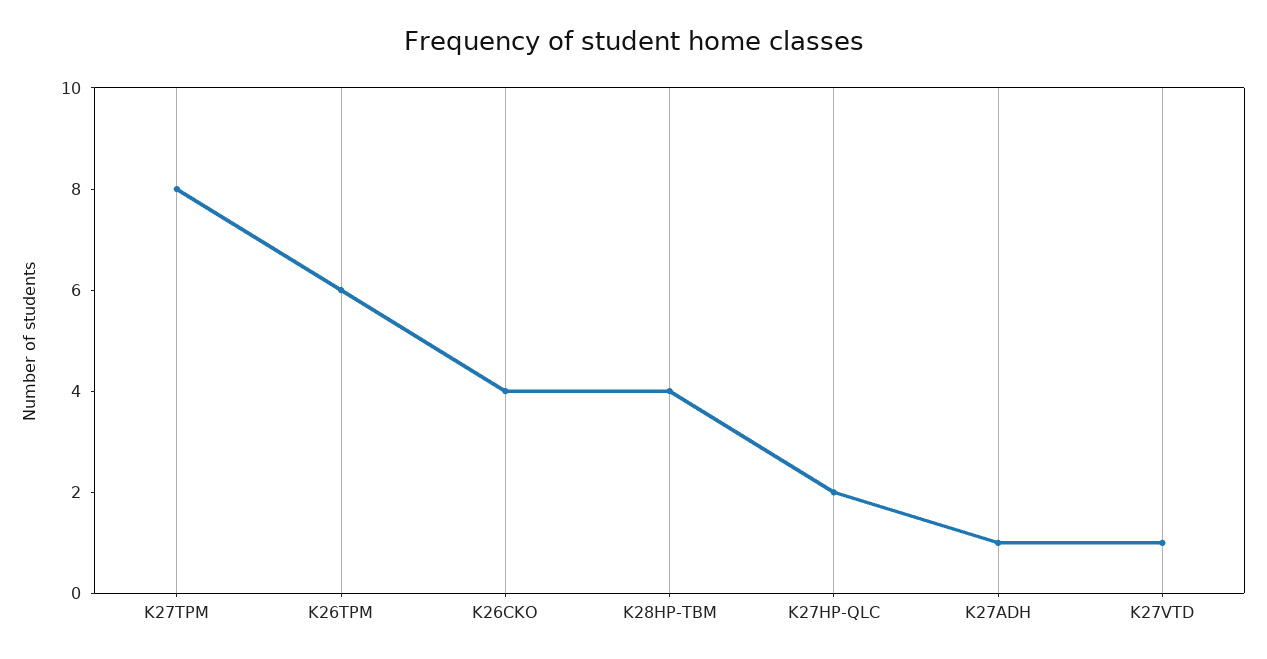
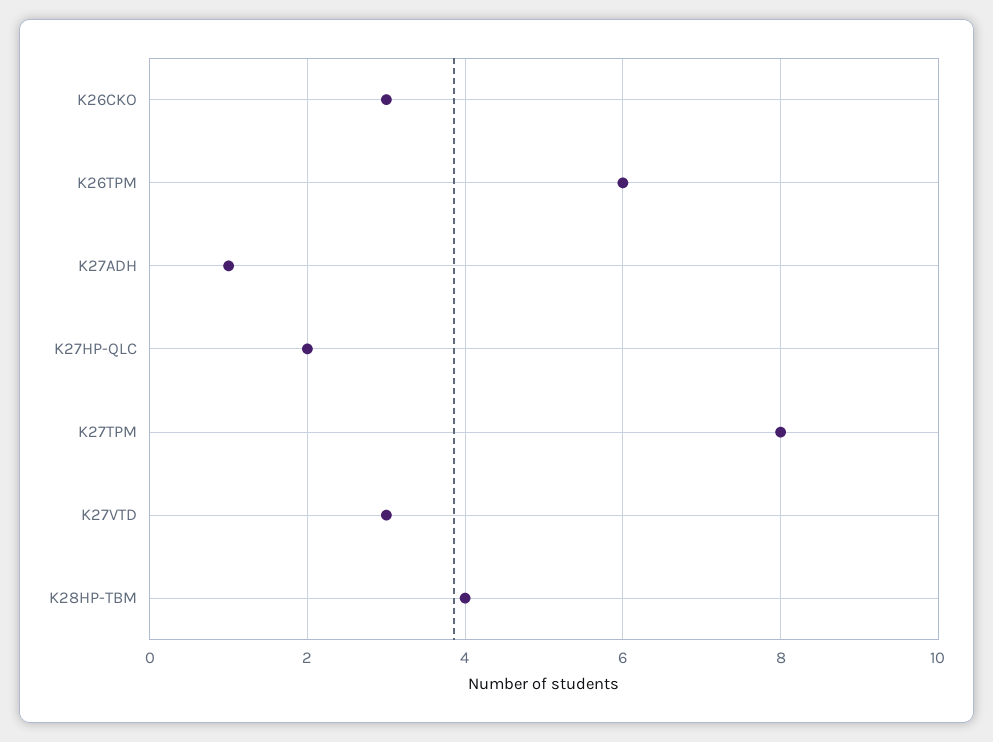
K26CKO: 4 -> 3
K27VTD: 1 -> 3

